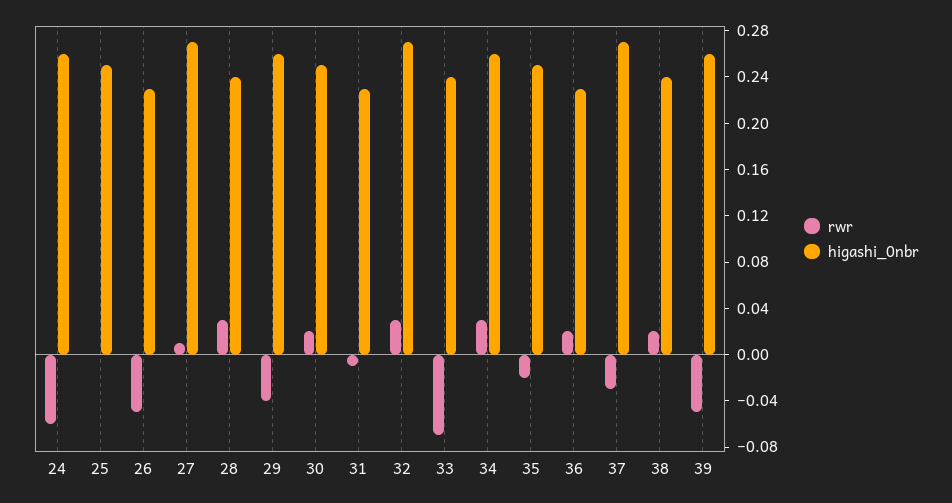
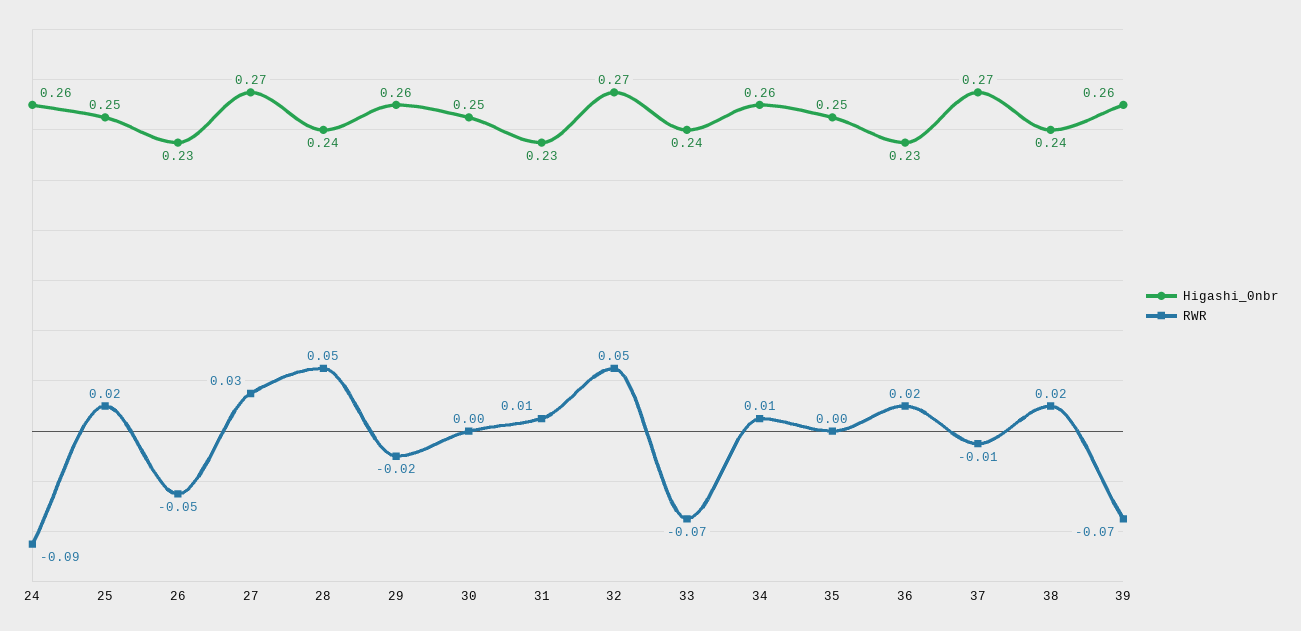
rwr, 24: -0.06 -> -0.09
rwr, 25: 0 -> 0.02
rwr, 27: 0.01 -> 0.03
rwr, 28: 0.03 -> 0.05
rwr, 29: -0.04 -> -0.02
rwr, 30: 0.02 -> 0
rwr, 31: -0.01 -> 0.01
rwr, 32: 0.03 -> 0.05
rwr, 34: 0.03 -> 0.01
rwr, 35: -0.02 -> 0
rwr, 37: -0.03 -> -0.01
rwr, 39: -0.05 -> -0.07

